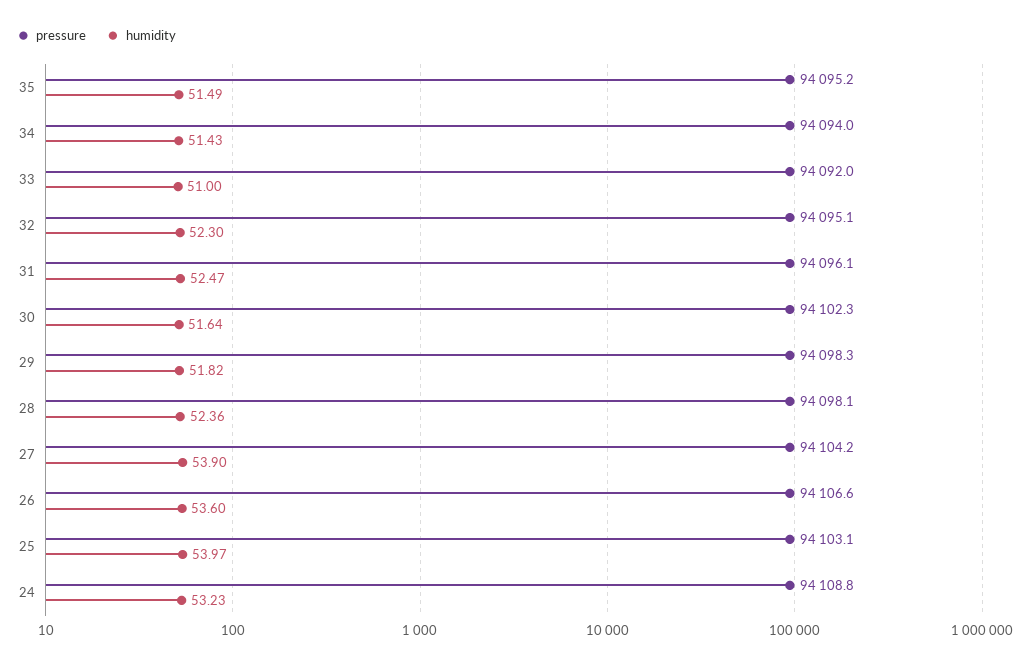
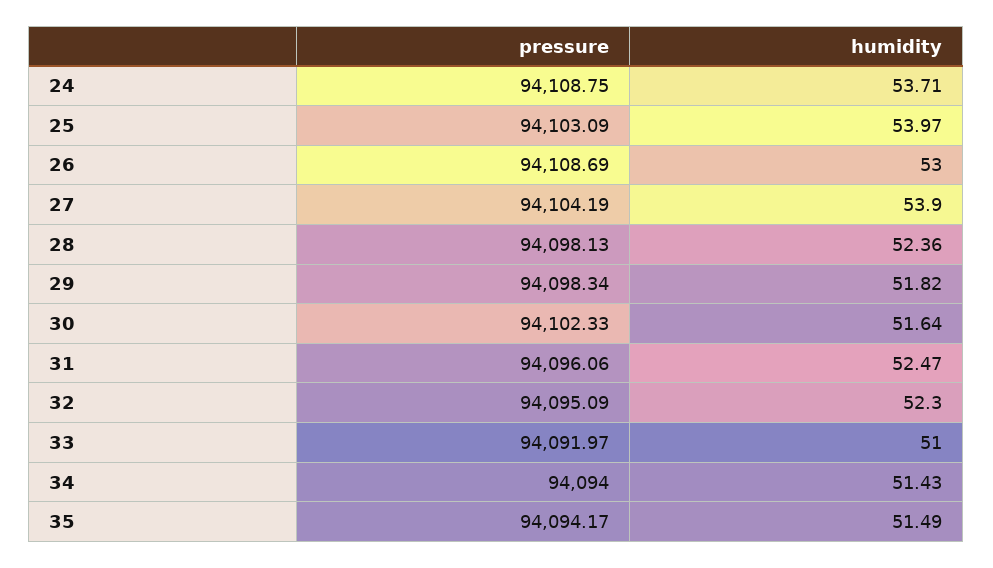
pressure, 35: 94095.2 -> 94094.17
pressure, 26: 94106.6 -> 94108.69
humidity, 26: 53.6 -> 53
humidity, 24: 53.23 -> 53.71

